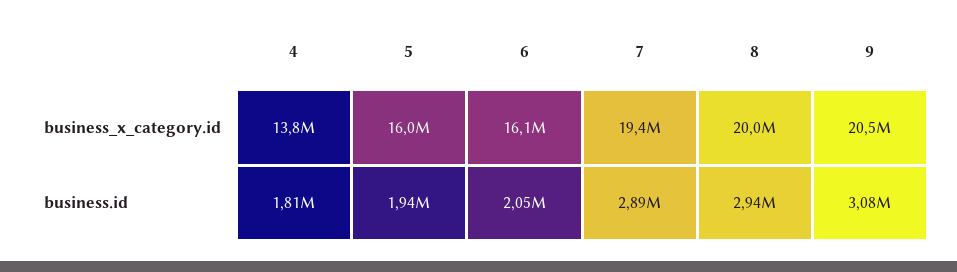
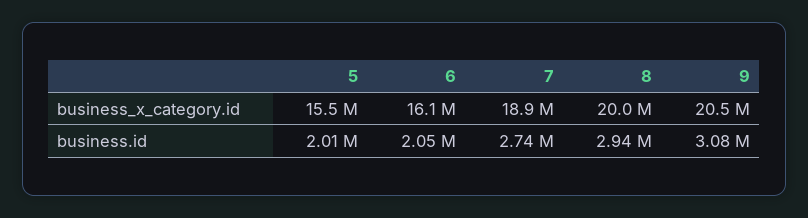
4, business_x_category.id: 13800000 -> none
5, business_x_category.id: 16000000 -> 15500000
7, business_x_category.id: 19400000 -> 18900000
4, business.id: 1810000 -> none
5, business.id: 1940000 -> 2010000
7, business.id: 2890000 -> 2740000

